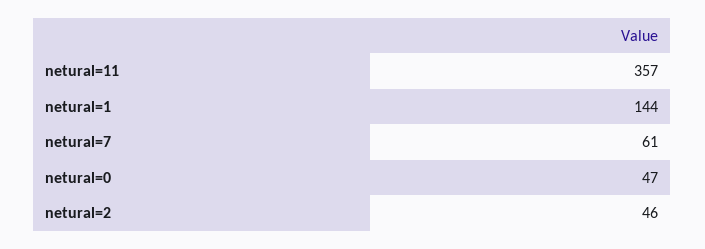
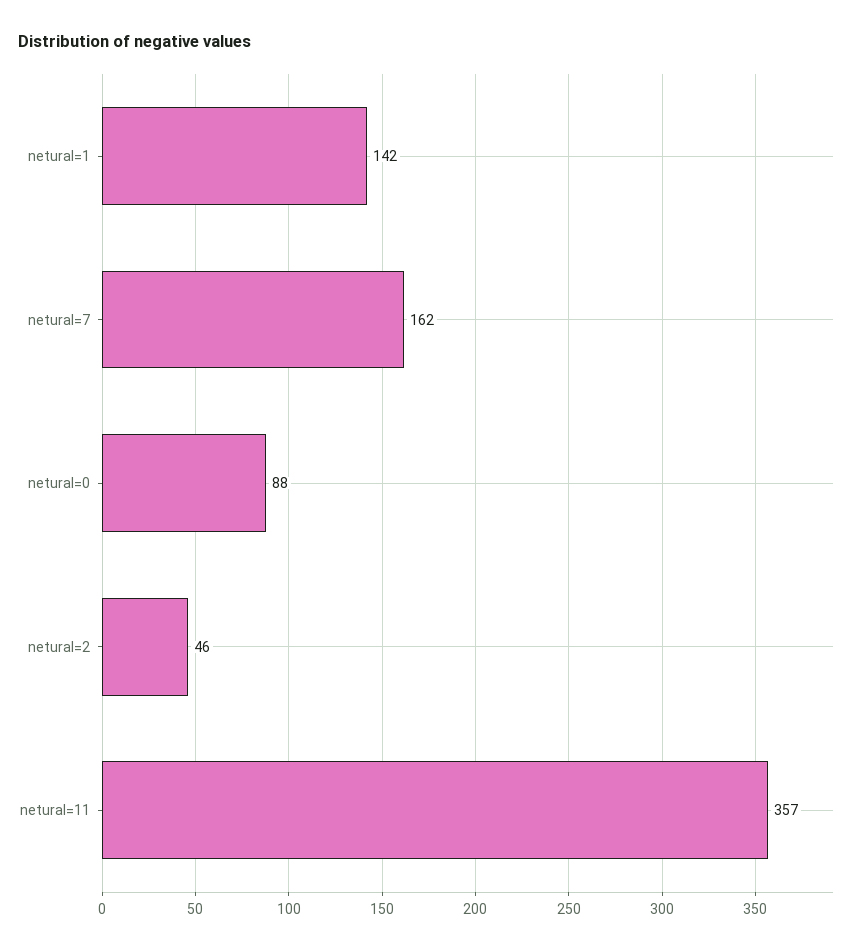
netural=1: 144 -> 142
netural=7: 61 -> 162
netural=0: 47 -> 88

